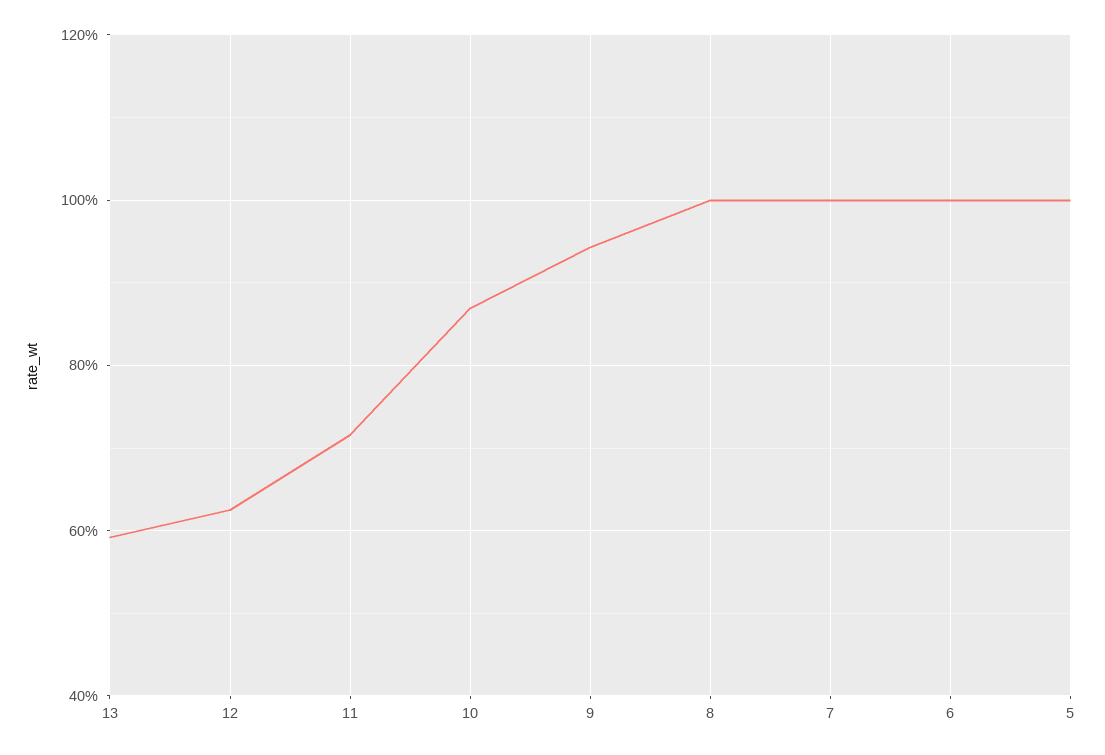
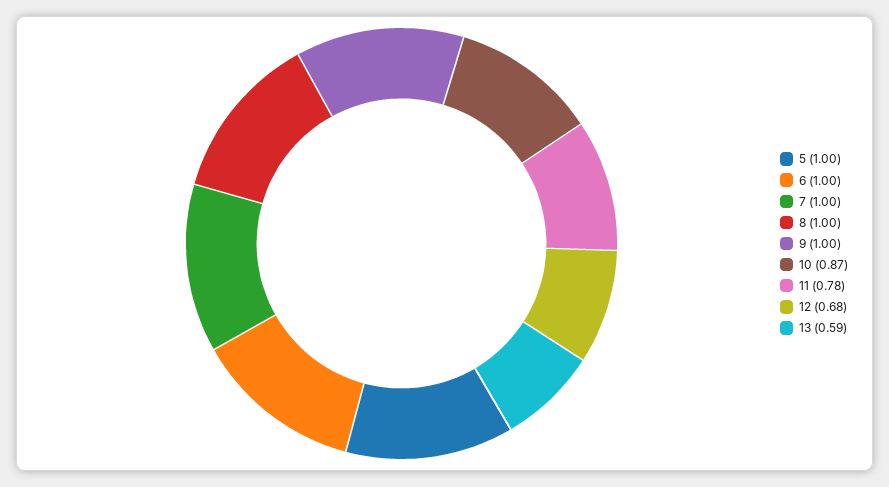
12: 0.62 -> 0.68
11: 0.72 -> 0.78
9: 0.94 -> 1

